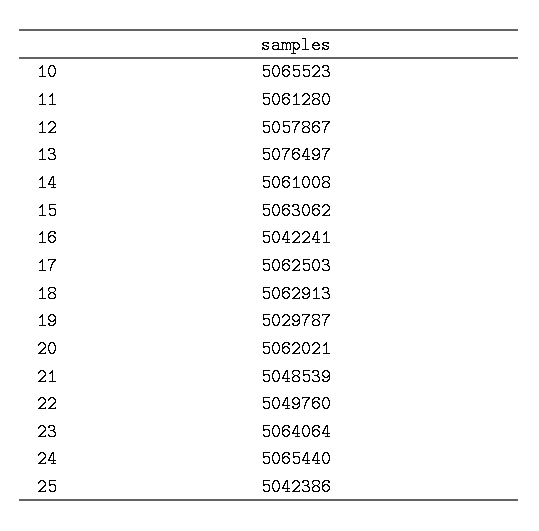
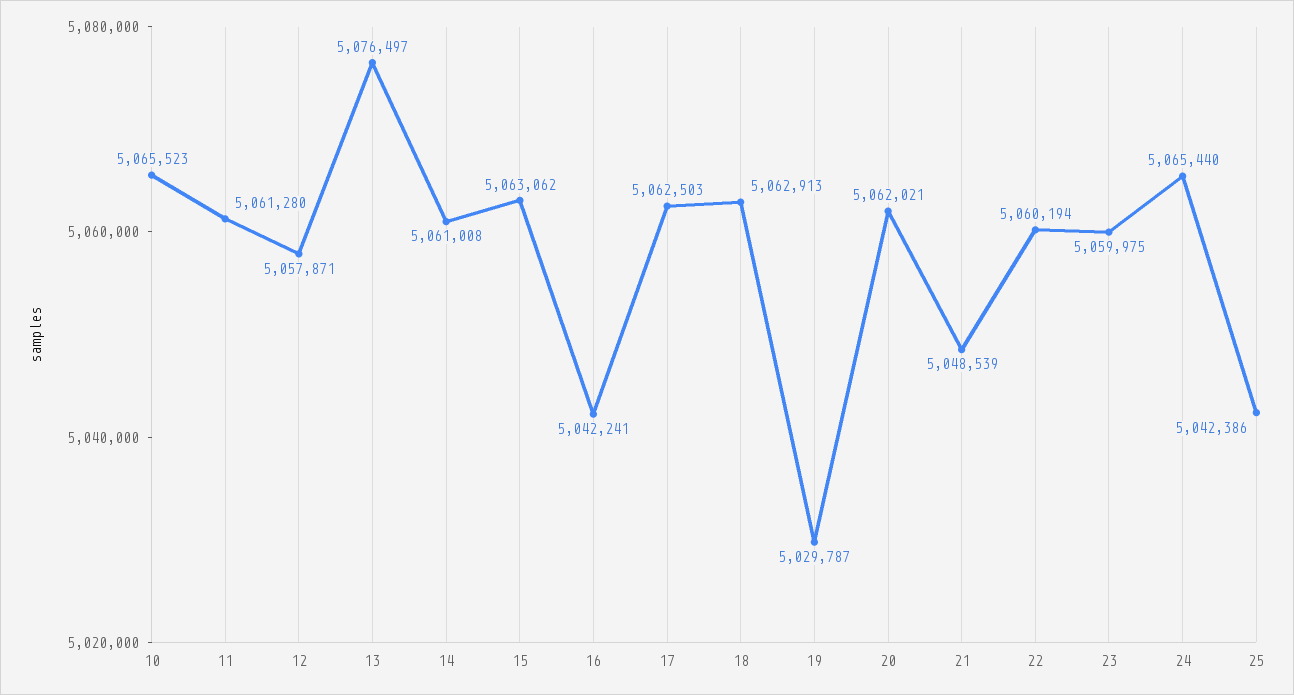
12: 5057867 -> 5057871
22: 5049760 -> 5060194
23: 5064064 -> 5059975

